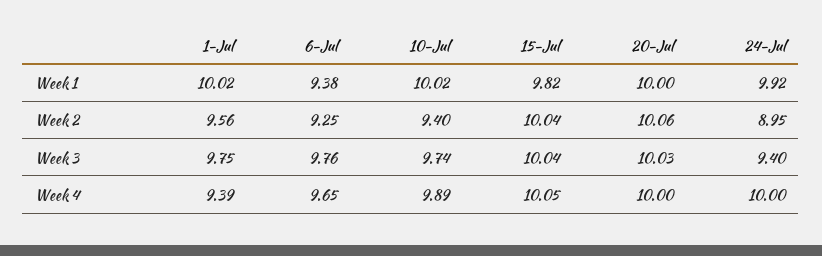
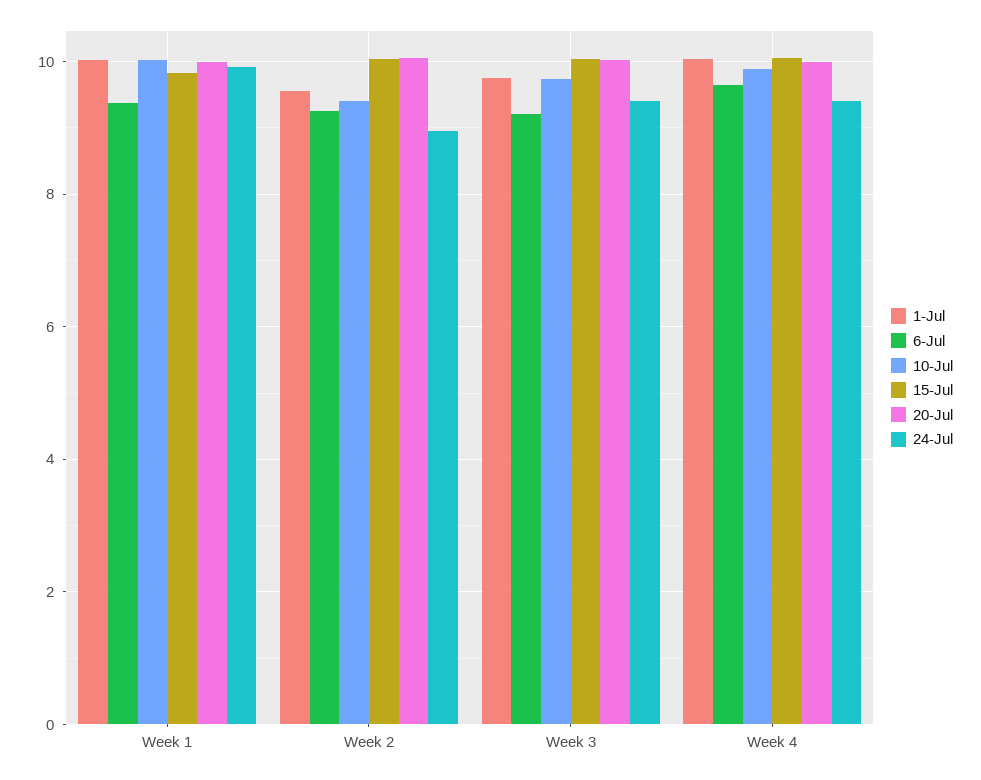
6-Jul, Week 3: 9.76 -> 9.2
1-Jul, Week 4: 9.39 -> 10
24-Jul, Week 4: 10 -> 9.4

